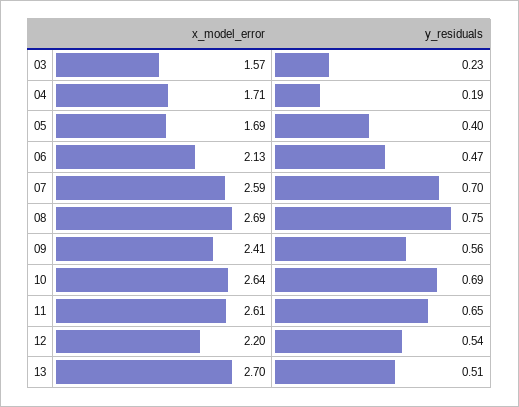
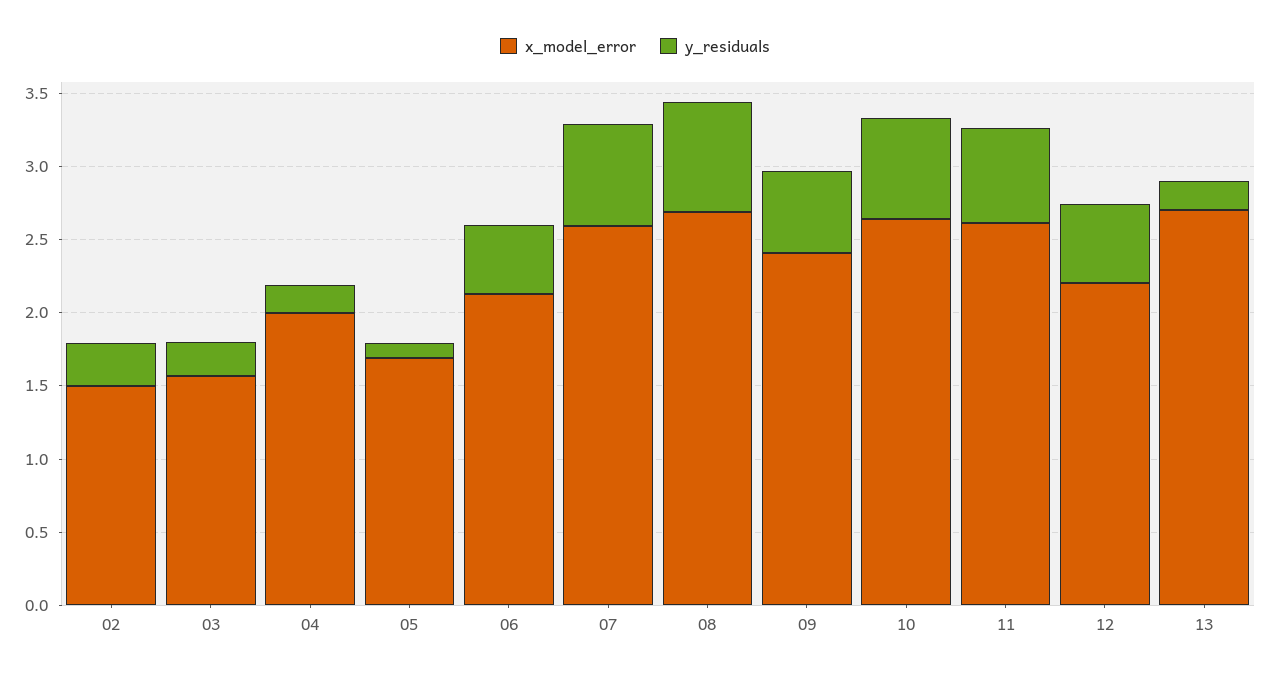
x_model_error, 04: 1.71 -> 2
y_residuals, 05: 0.4 -> 0.1
y_residuals, 13: 0.51 -> 0.2
x_model_error, 02: none -> 1.5
y_residuals, 02: none -> 0.3

